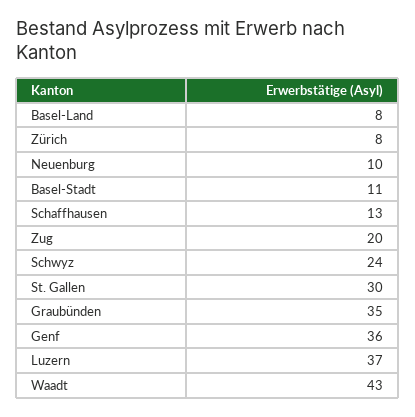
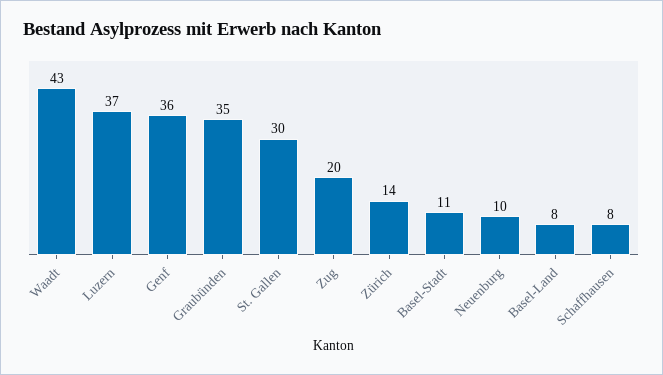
Zürich: 8 -> 14
Schaffhausen: 13 -> 8
Schwyz: 24 -> none

